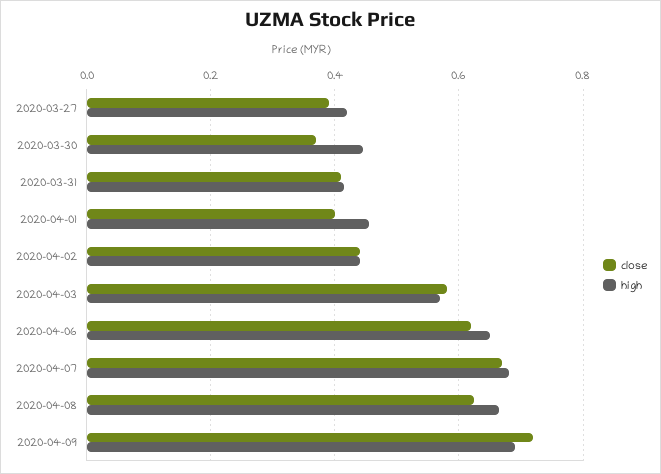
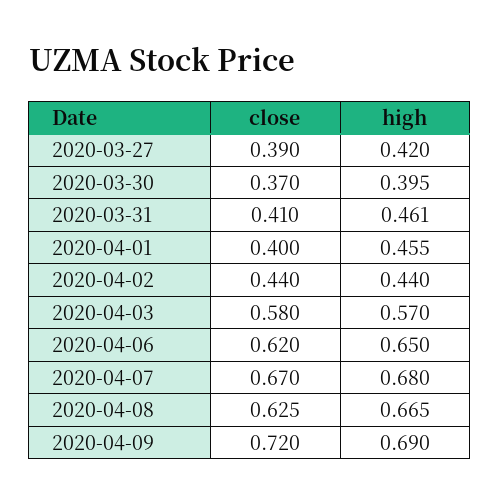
high, 2020-03-30: 0.44 -> 0.395
high, 2020-03-31: 0.42 -> 0.461

